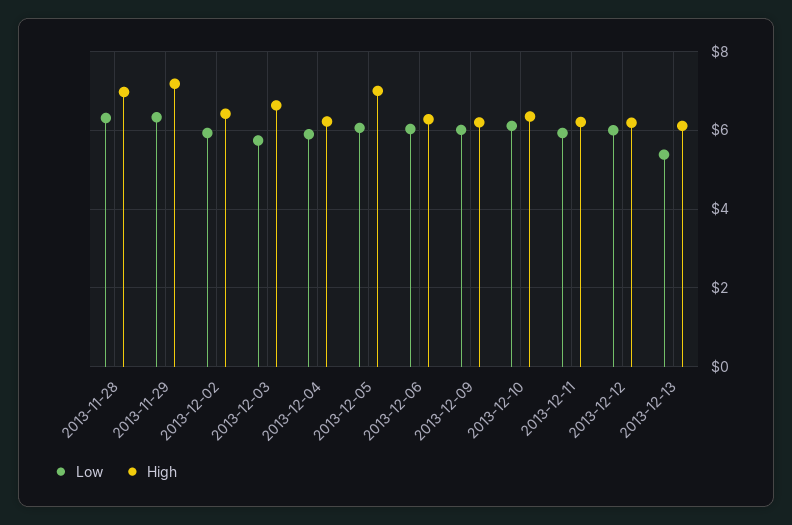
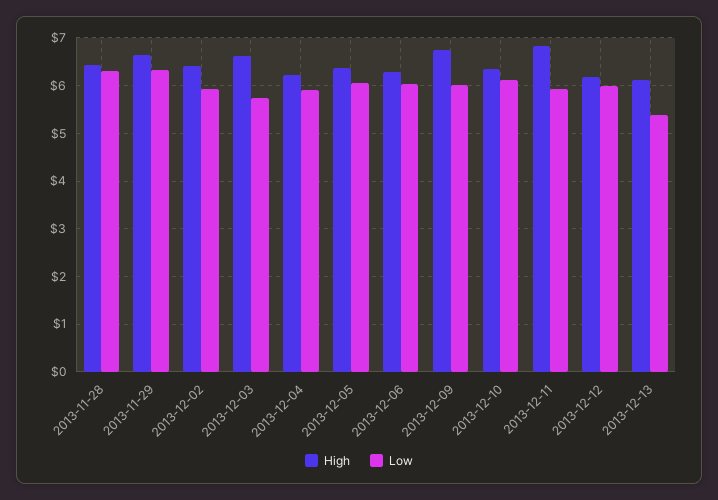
High, 2013-11-28: 7 -> 6.4
High, 2013-11-29: 7.2 -> 6.6
High, 2013-12-05: 7 -> 6.4
High, 2013-12-09: 6.2 -> 6.8
High, 2013-12-11: 6.2 -> 6.8

